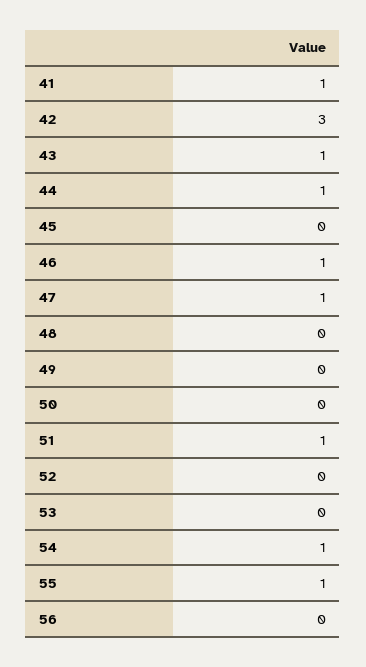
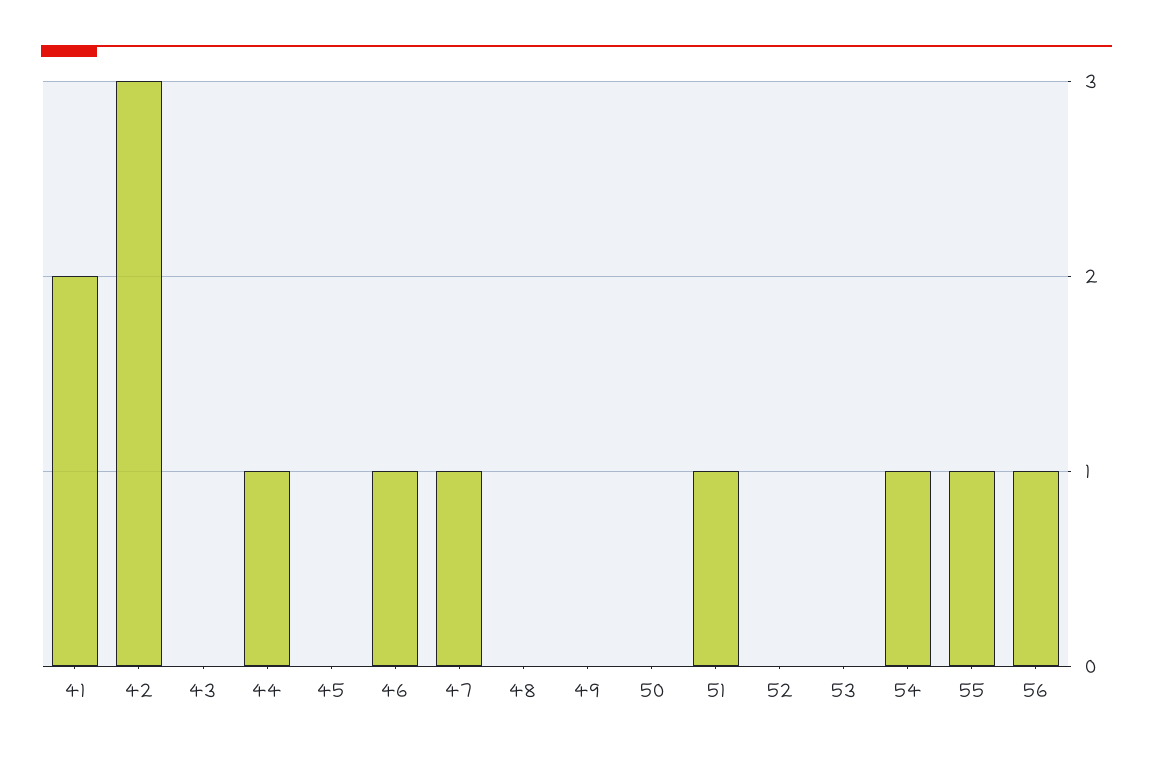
41: 1 -> 2
43: 1 -> 0
56: 0 -> 1

